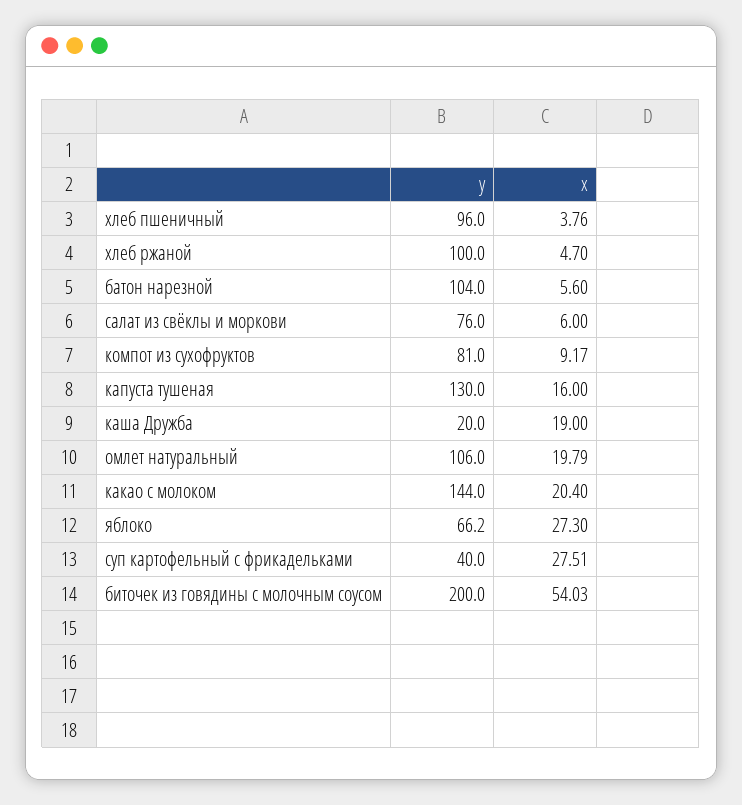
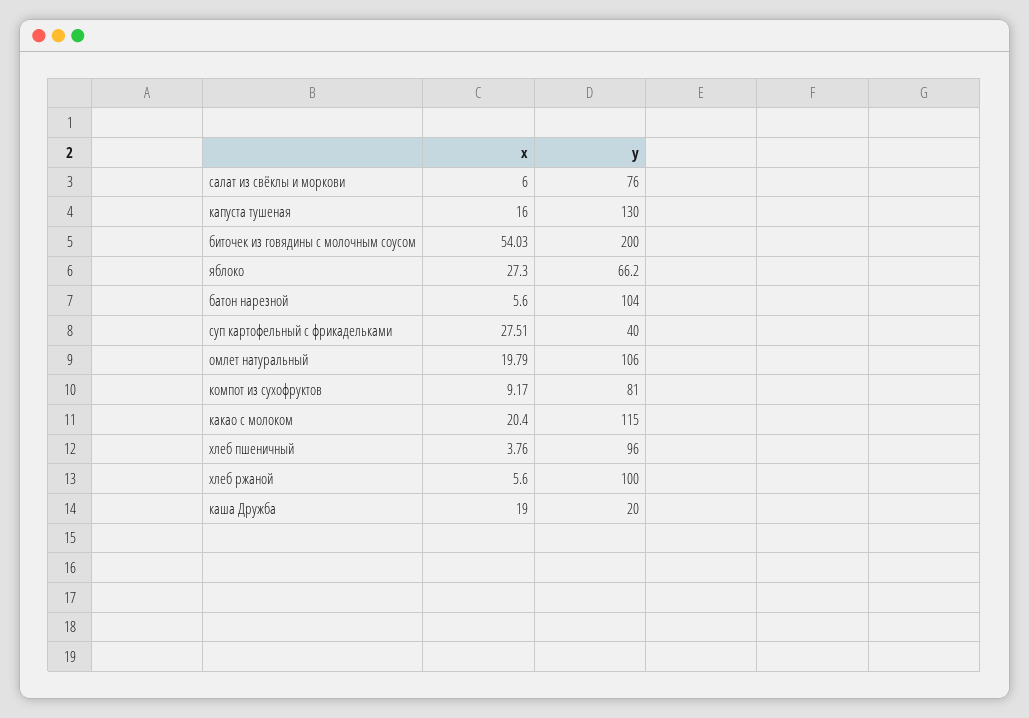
x, хлеб ржаной: 4.7 -> 5.6
y, какао с молоком: 144 -> 115

